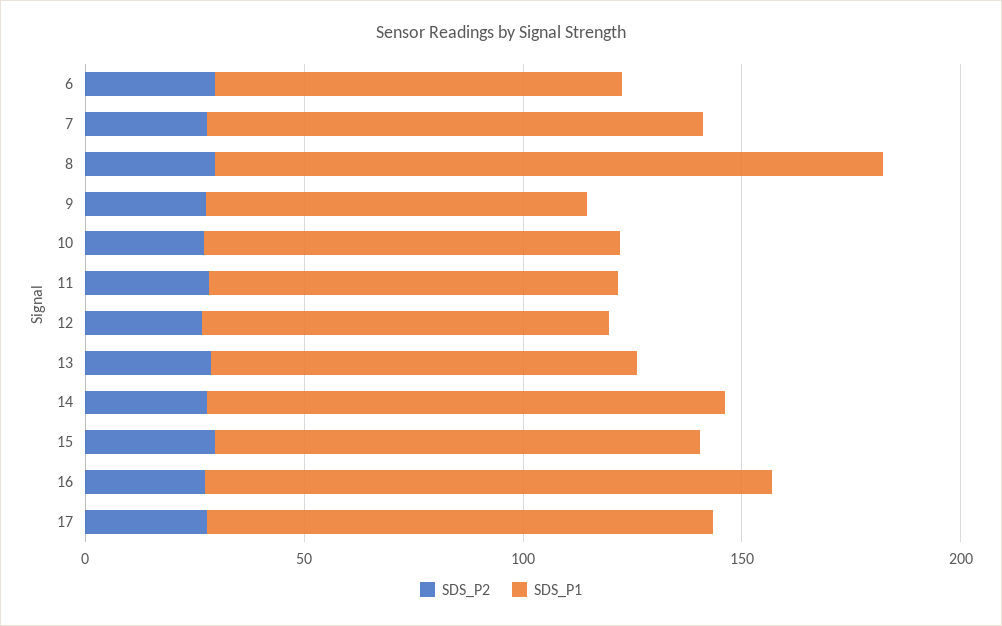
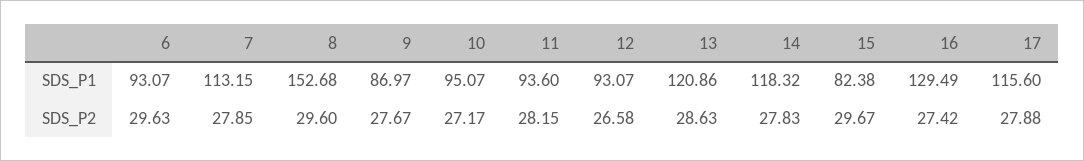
SDS_P1, 13: 100 -> 120.86
SDS_P1, 15: 110 -> 82.38

